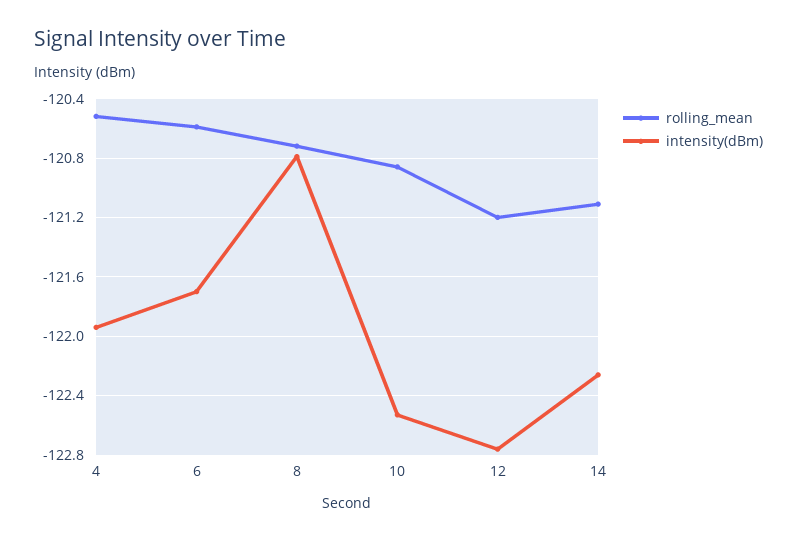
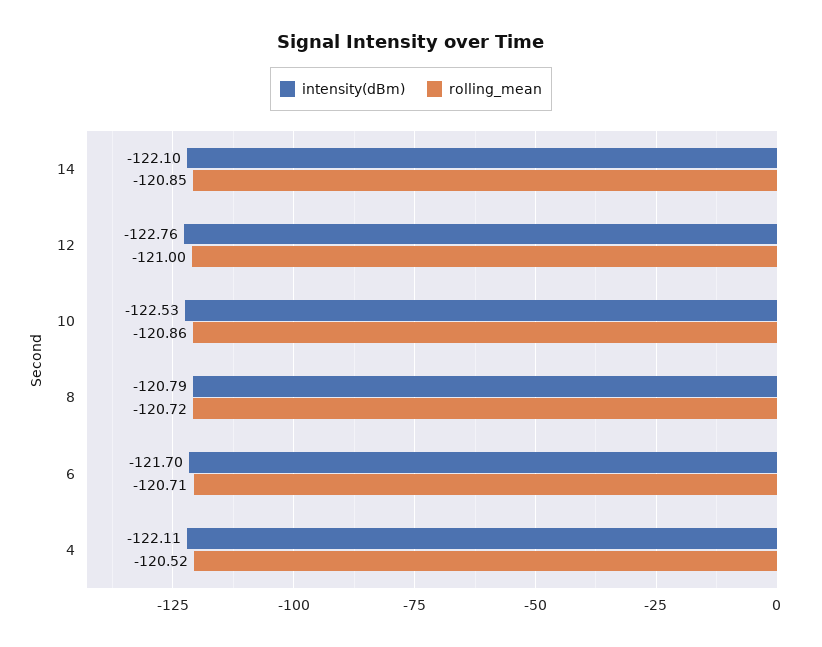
intensity(dBm), 4: -121.95 -> -122.11
rolling_mean, 6: -120.6 -> -120.71
rolling_mean, 12: -121.2 -> -121
rolling_mean, 14: -121.1 -> -120.85
intensity(dBm), 14: -122.25 -> -122.1

